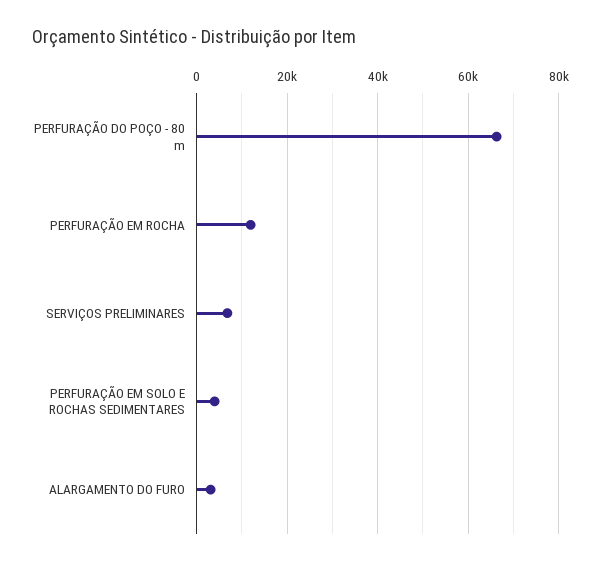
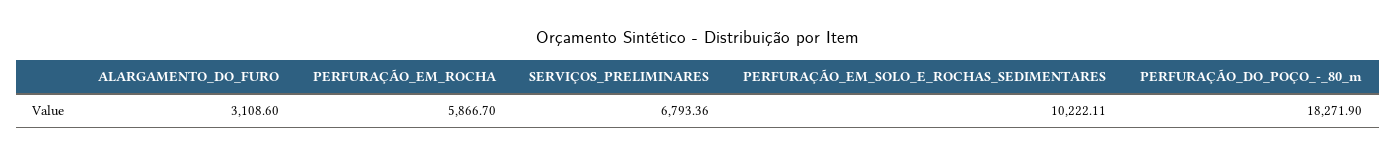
PERFURAÇÃO DO POÇO - 80 m: 66000 -> 18271.9
PERFURAÇÃO EM ROCHA: 12000 -> 5866.7
PERFURAÇÃO EM SOLO E ROCHAS SEDIMENTARES: 4000 -> 10222.11

